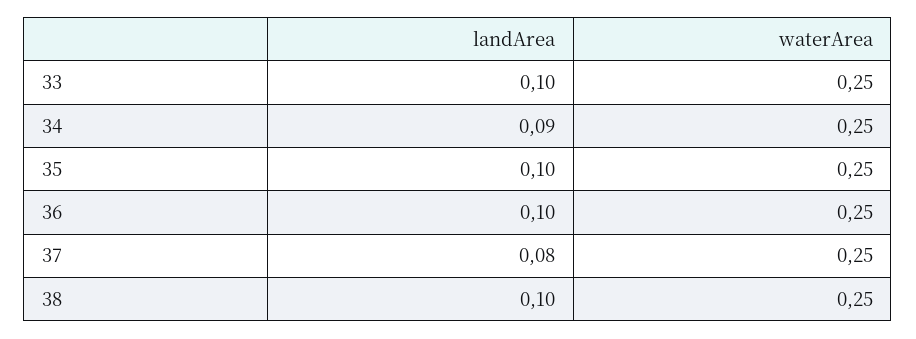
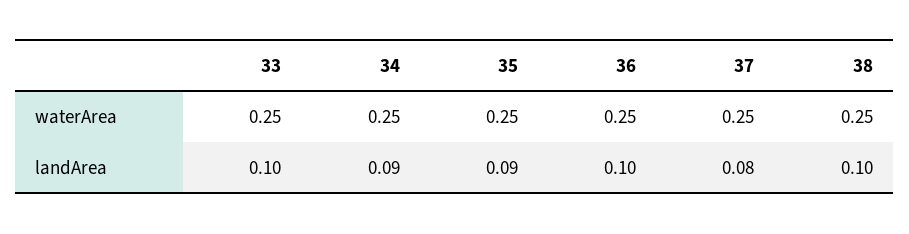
landArea, 35: 0.1 -> 0.09

